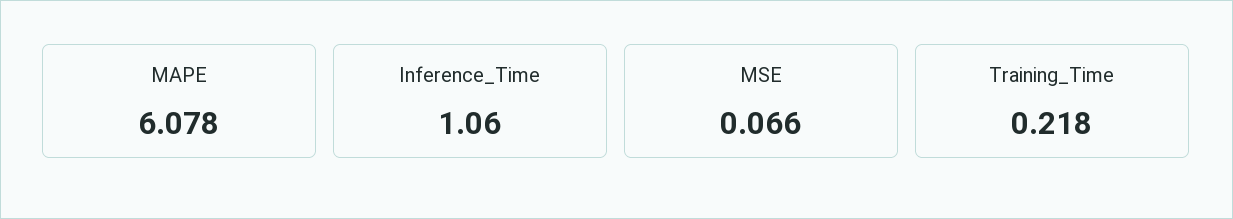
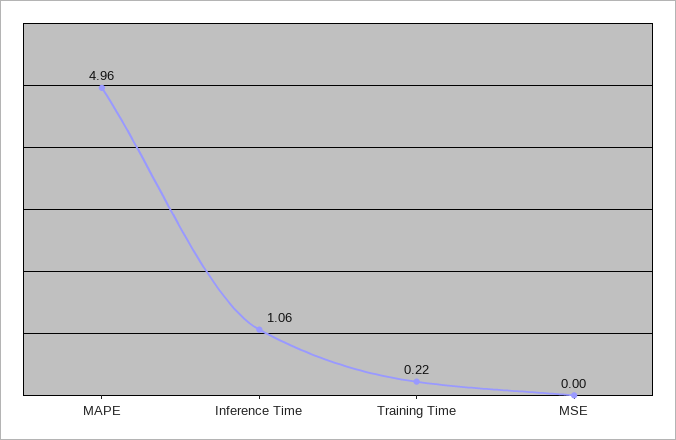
MAPE: 6.078 -> 4.96
MSE: 0.066 -> 0

